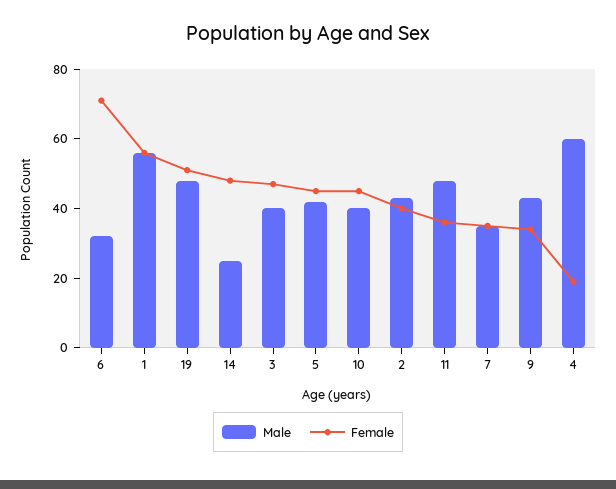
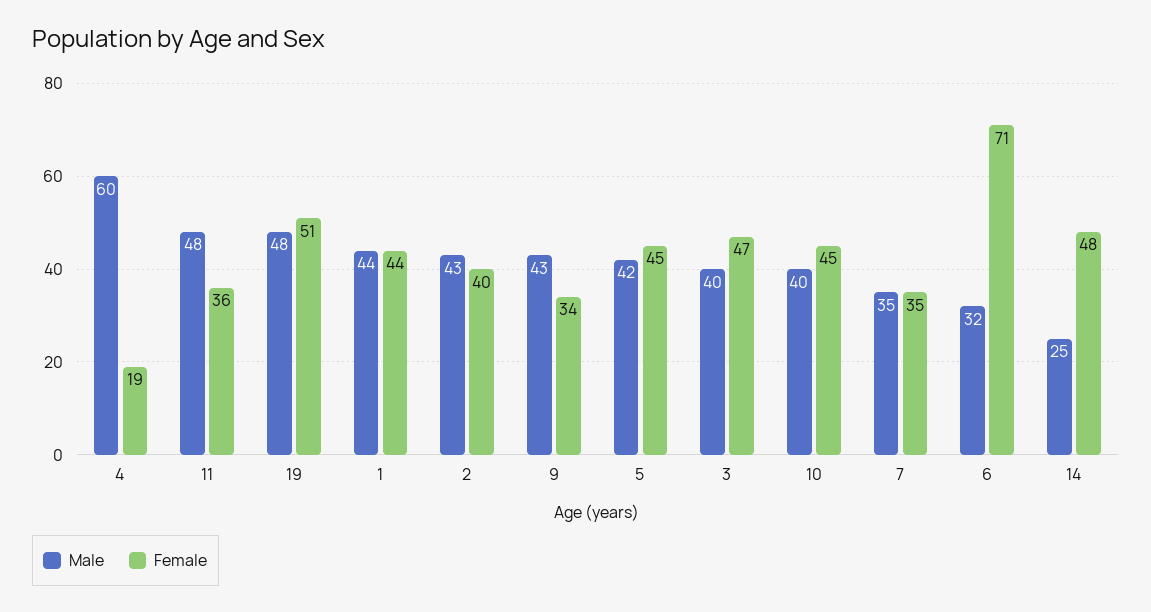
Male, 1: 55 -> 44
Female, 1: 55 -> 44

